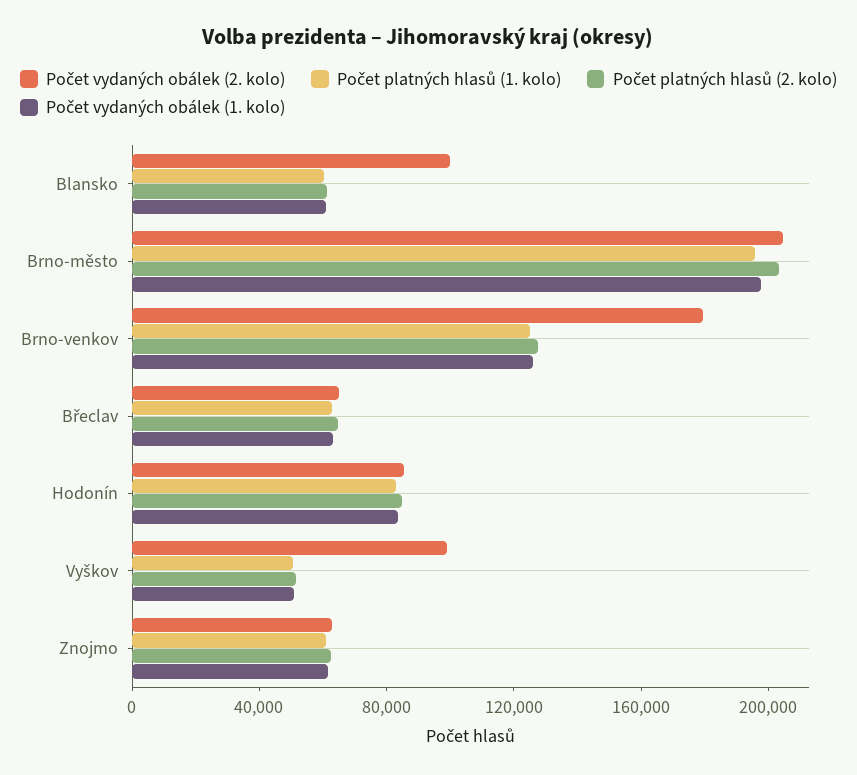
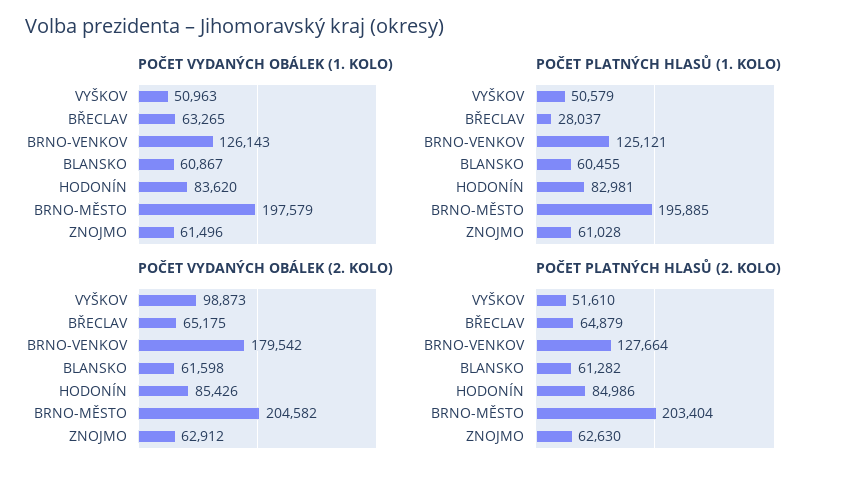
Počet vydaných obálek (2. kolo), Blansko: 100000 -> 61598
Počet platných hlasů (1. kolo), Břeclav: 60000 -> 28037

